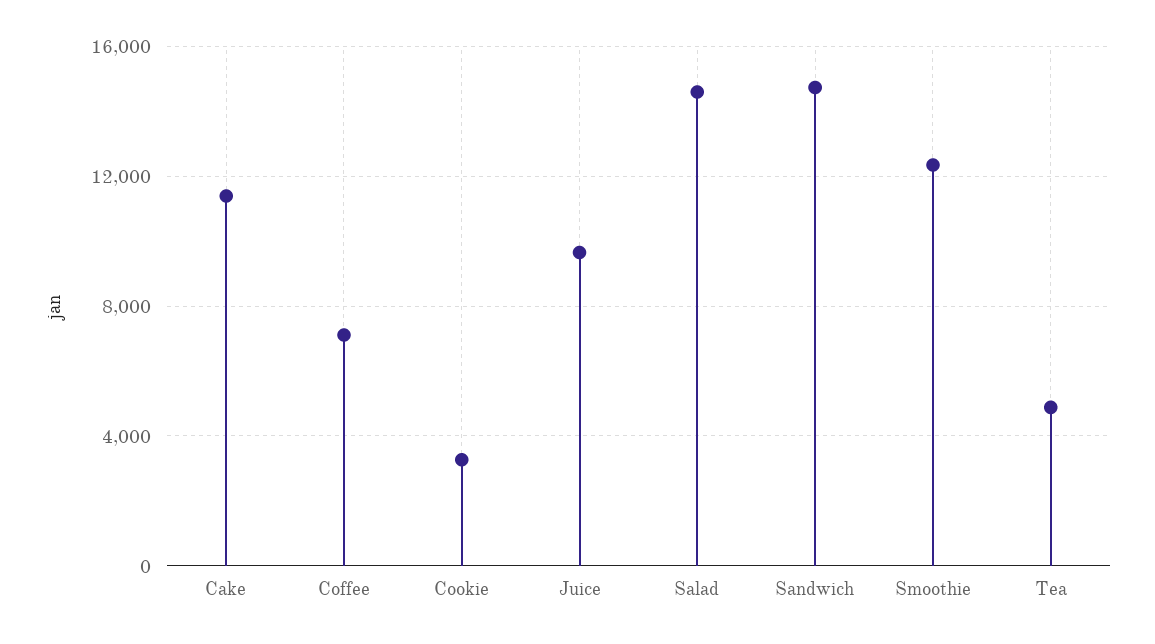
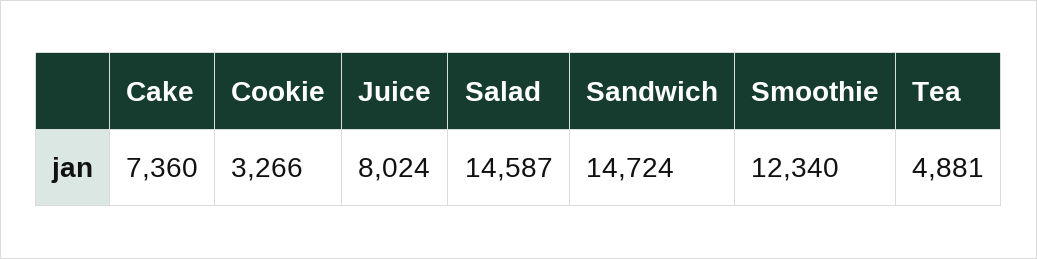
Cake: 11500 -> 7360
Coffee: 7000 -> none
Juice: 9500 -> 8024

